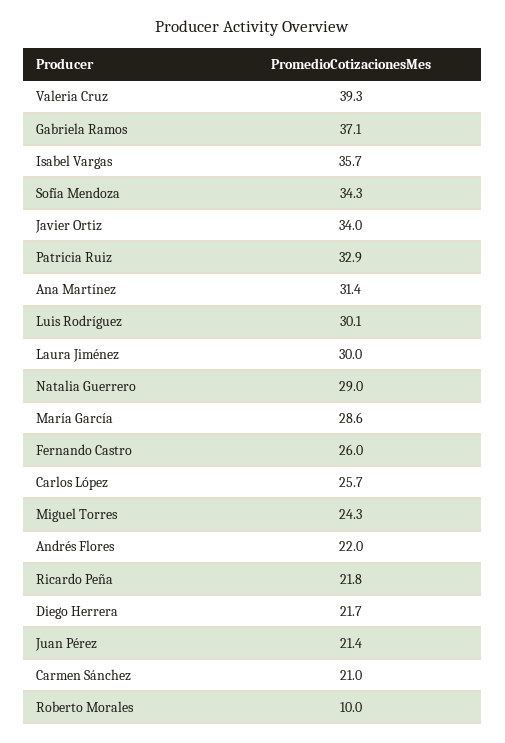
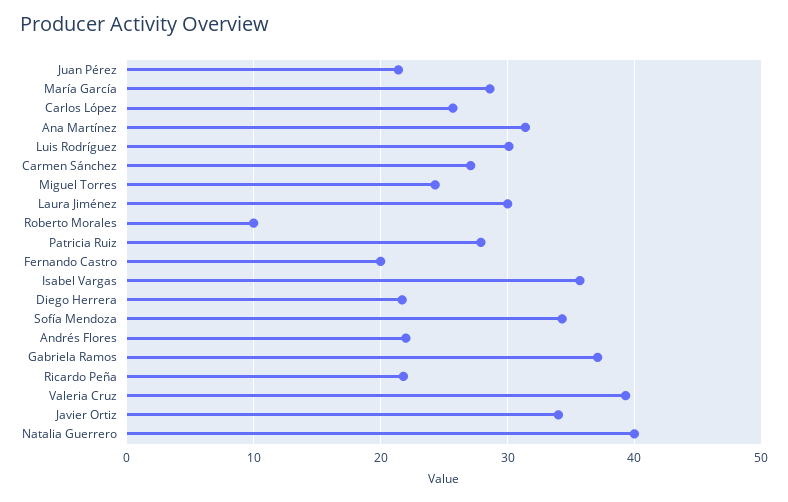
Patricia Ruiz: 32.9 -> 28
Natalia Guerrero: 29 -> 40
Fernando Castro: 26 -> 20
Carmen Sánchez: 21 -> 27

